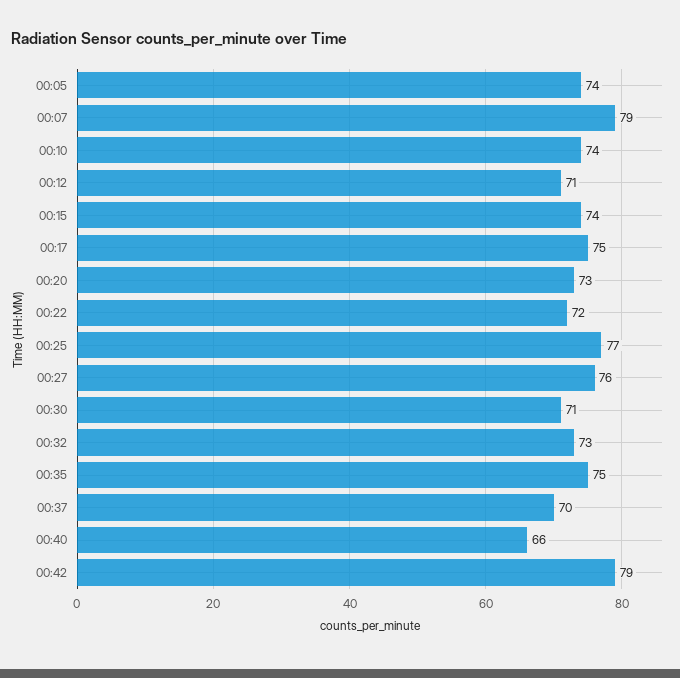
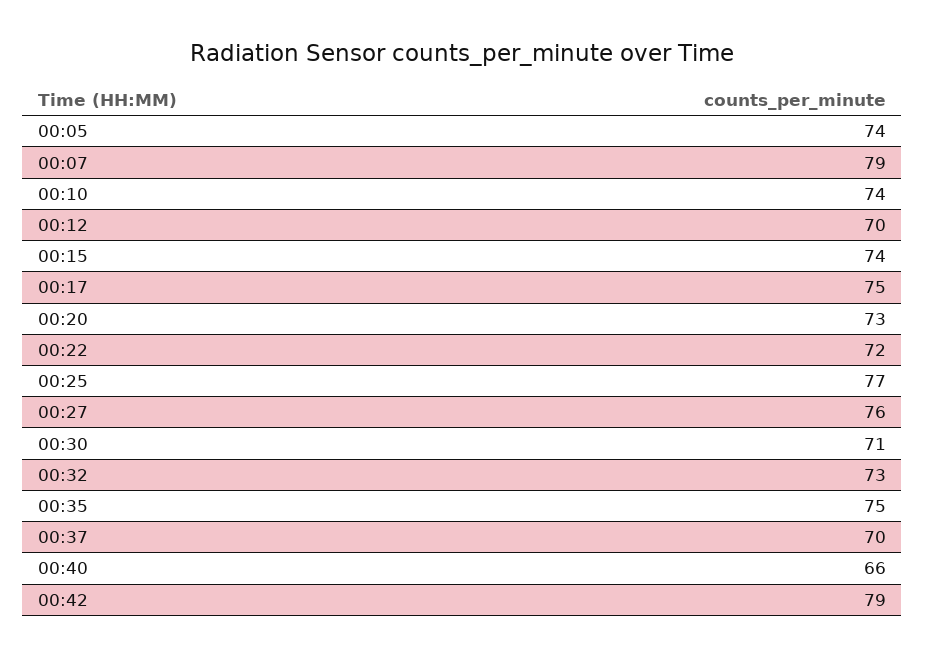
00:12: 71 -> 70

